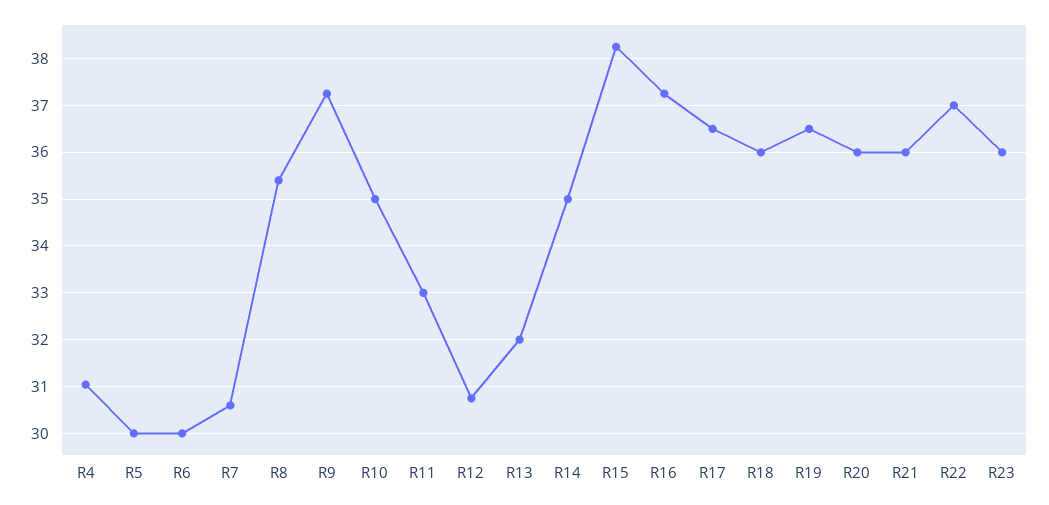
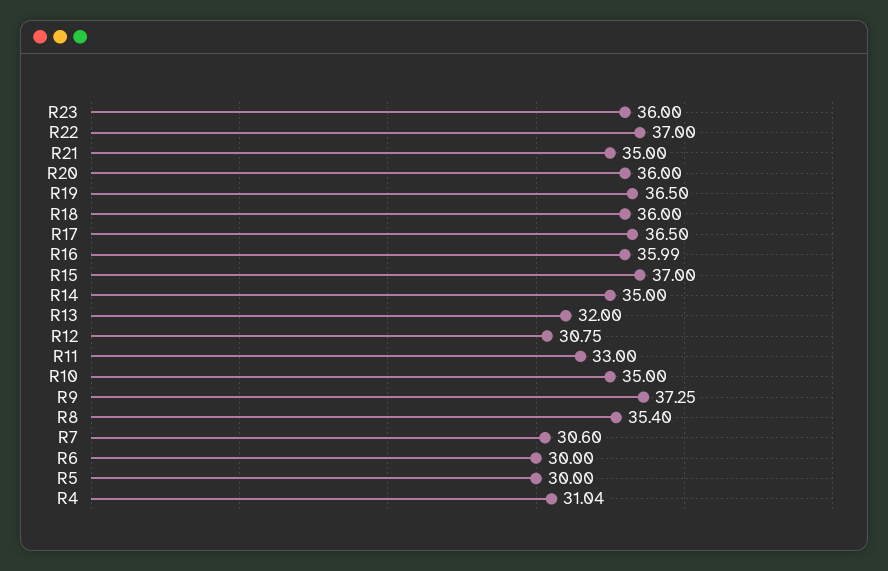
R15: 38.2 -> 37
R16: 37.2 -> 35.99
R21: 36 -> 35

